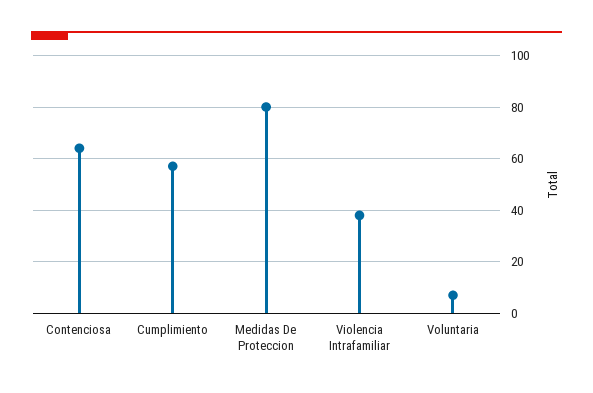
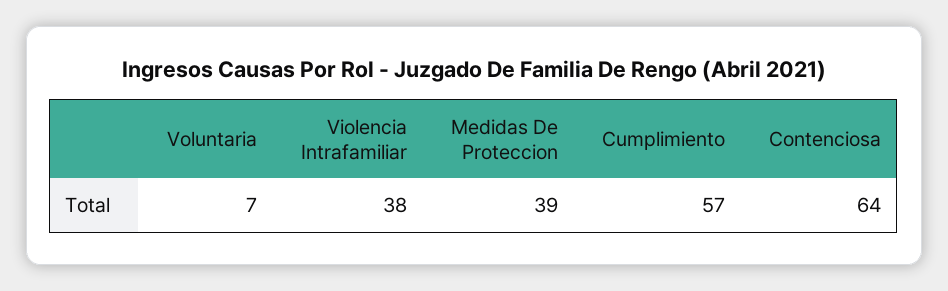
Medidas De Proteccion: 80 -> 39

